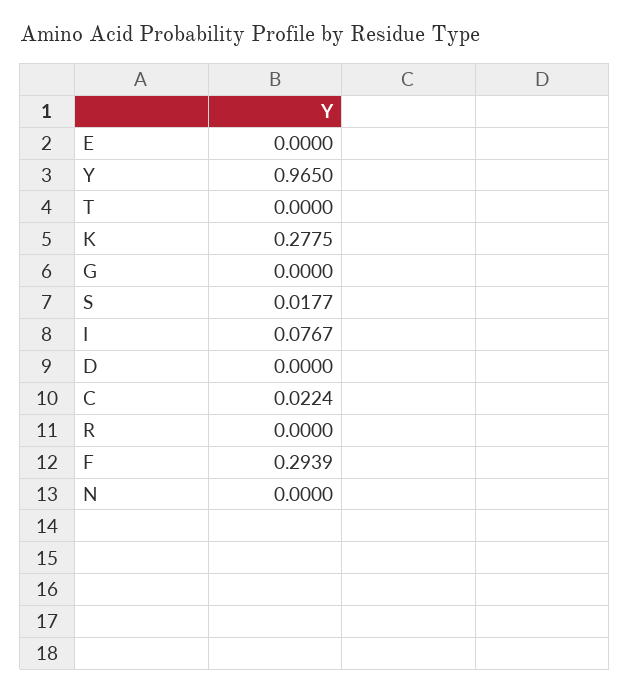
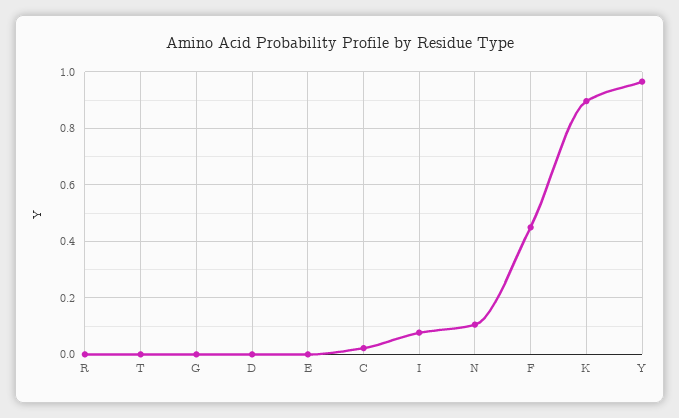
K: 0.2775 -> 0.9
S: 0.0177 -> none
F: 0.2939 -> 0.45
N: 0 -> 0.1

